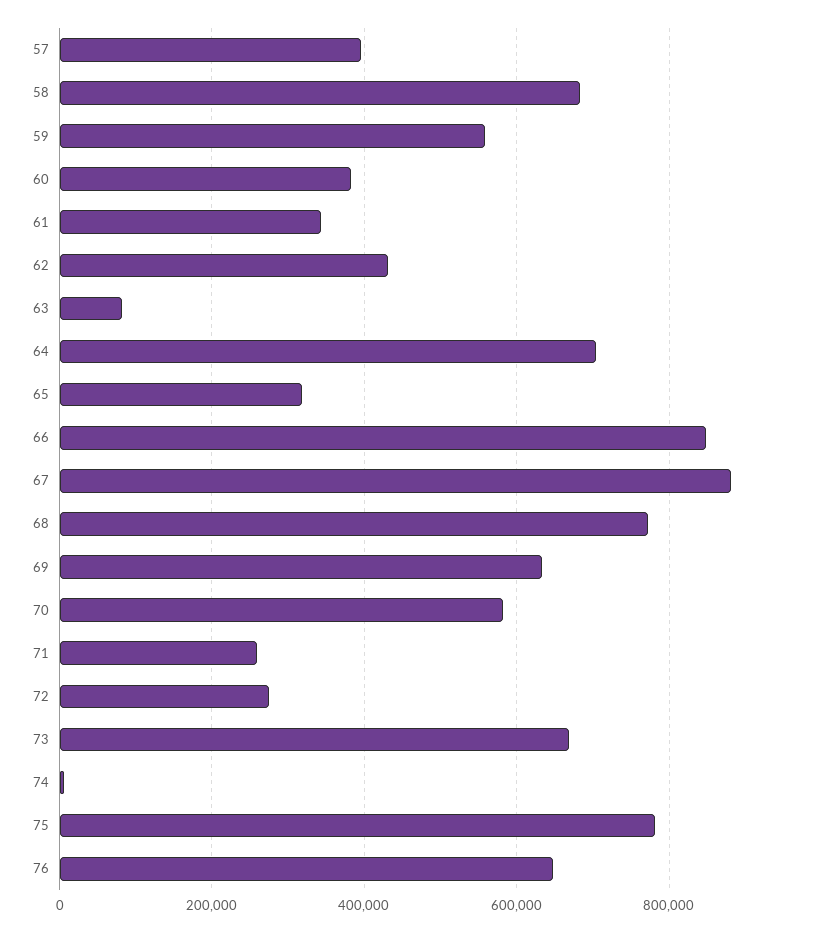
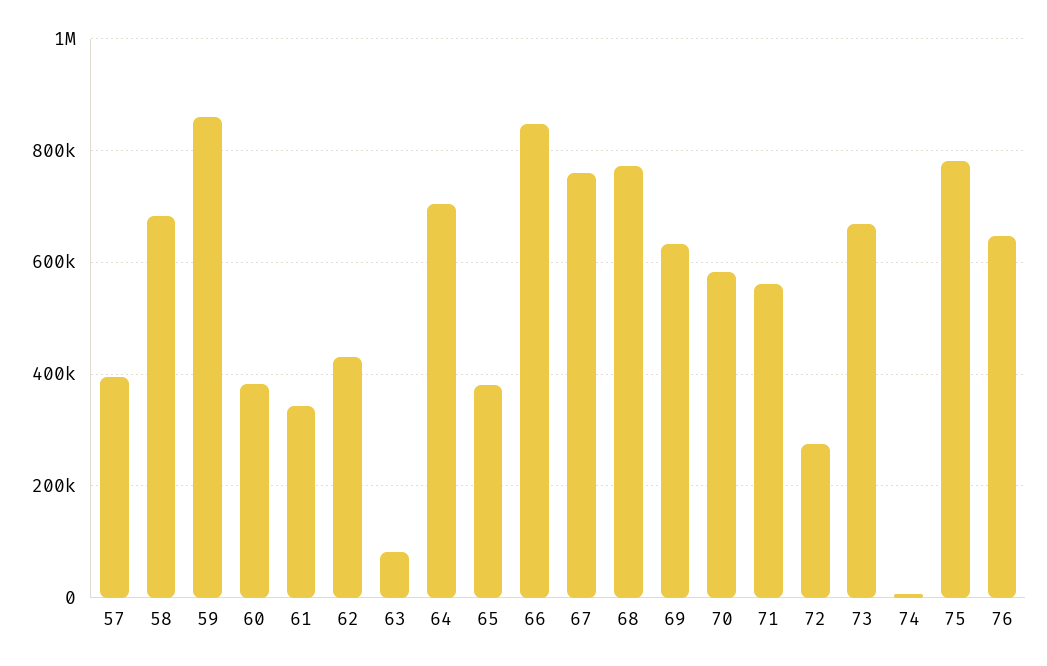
59: 560000 -> 860000
65: 320000 -> 380000
67: 880000 -> 760000
71: 260000 -> 560000

